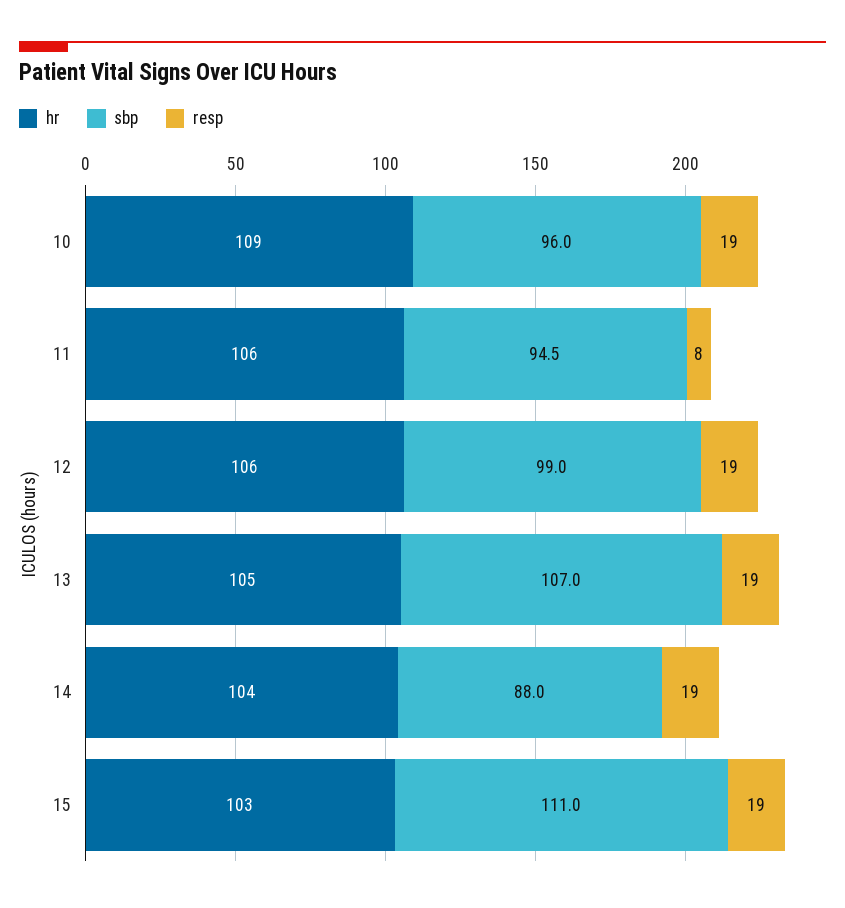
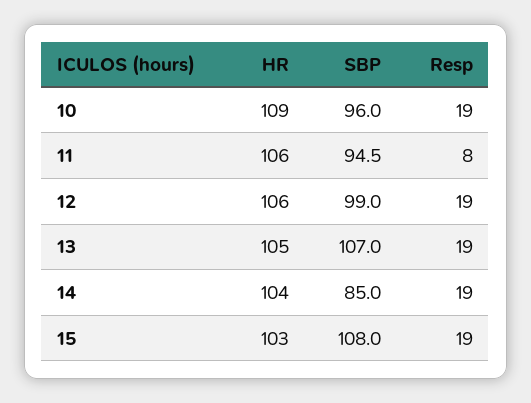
sbp, 14: 88 -> 85
sbp, 15: 111 -> 108

